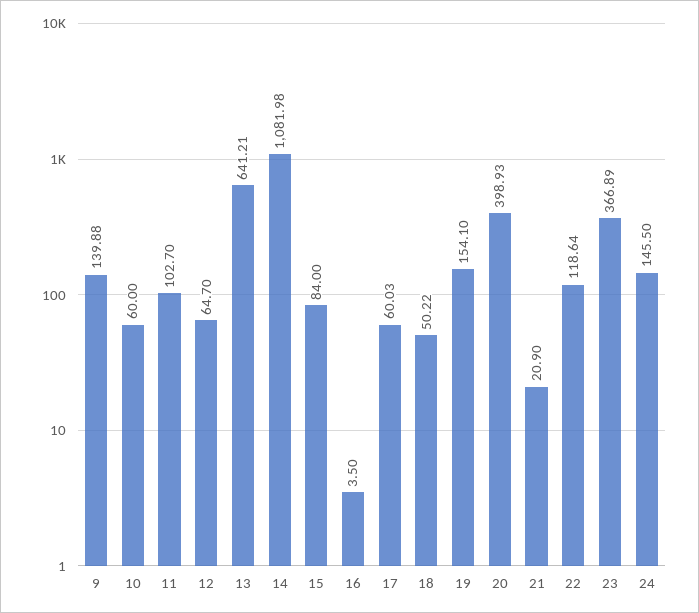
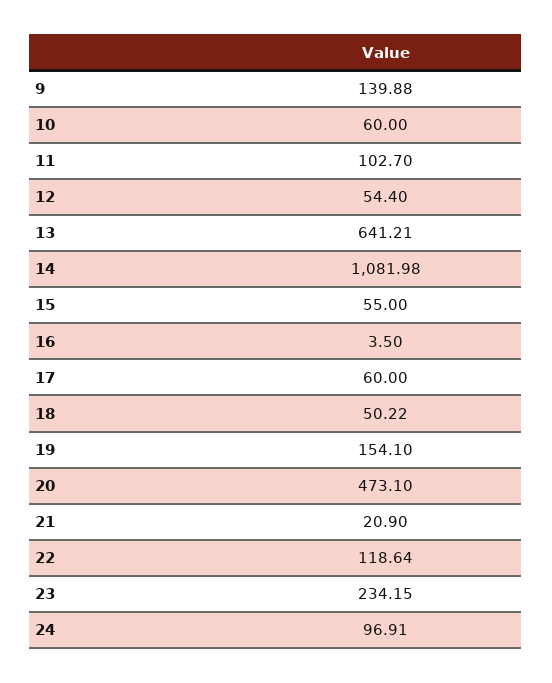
12: 64.7 -> 54.4
15: 84 -> 55
17: 60.03 -> 60
20: 398.93 -> 473.1
23: 366.89 -> 234.15
24: 145.5 -> 96.91

